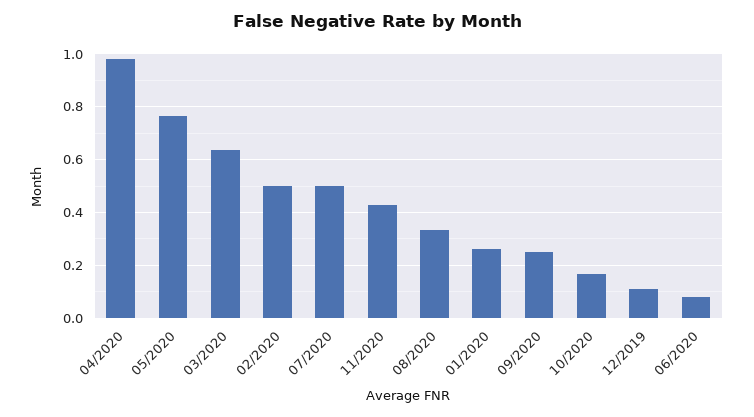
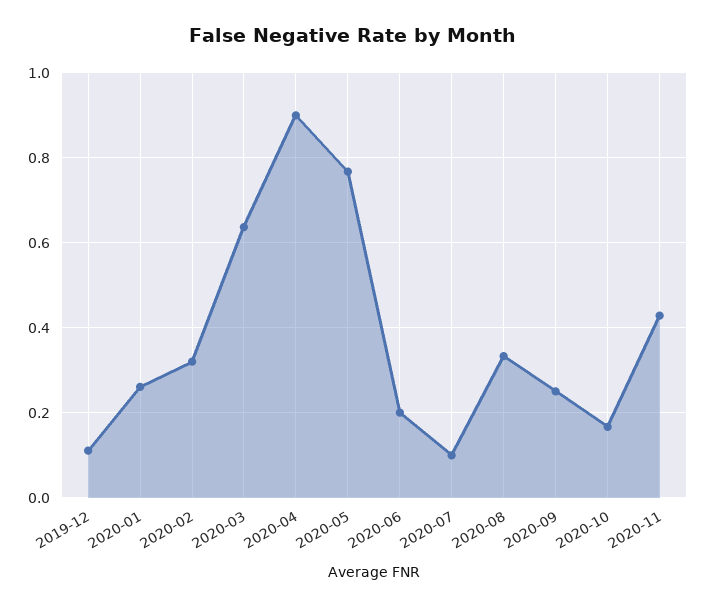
04/2020: 0.975 -> 0.9
02/2020: 0.5 -> 0.32
07/2020: 0.5 -> 0.1
06/2020: 0.075 -> 0.2

